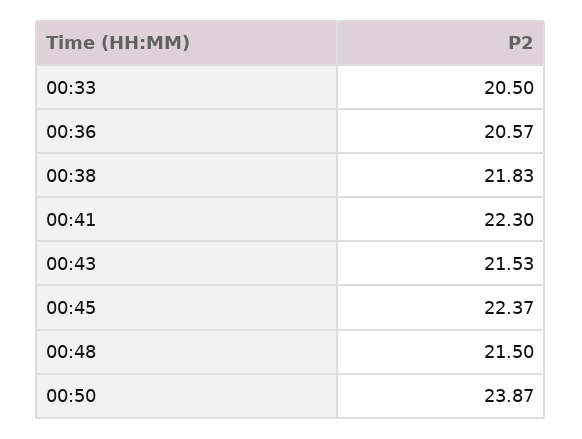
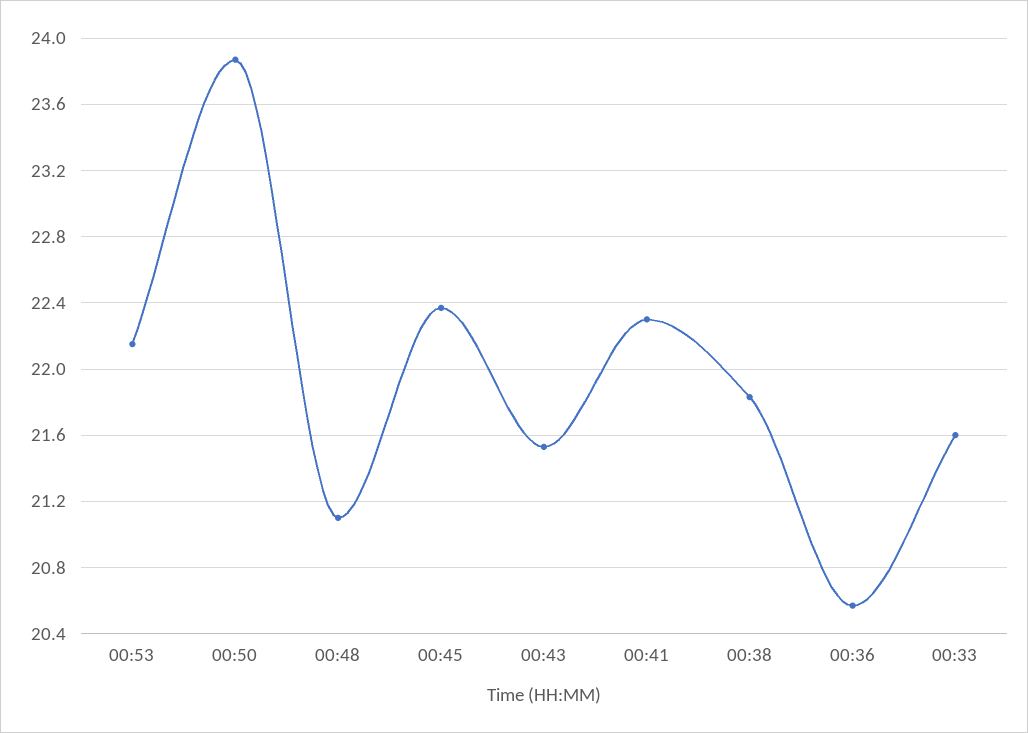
00:33: 20.5 -> 21.6
00:48: 21.5 -> 21.1
00:53: none -> 22.15

